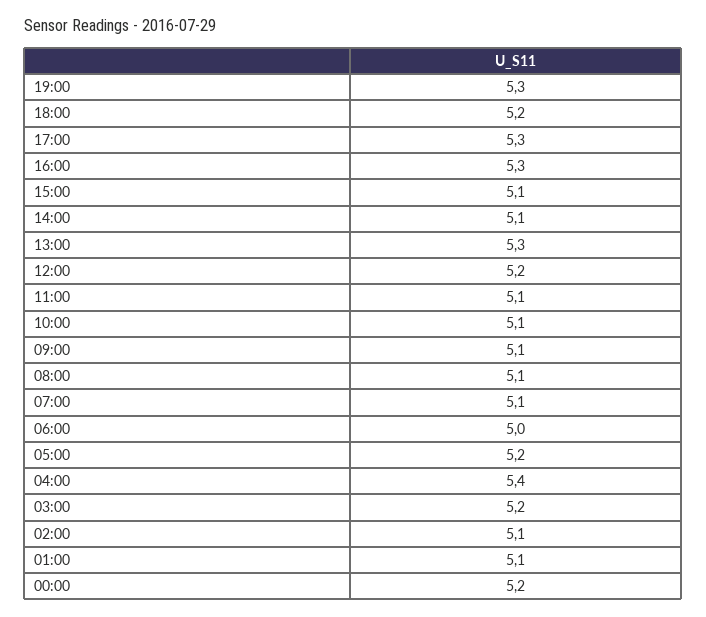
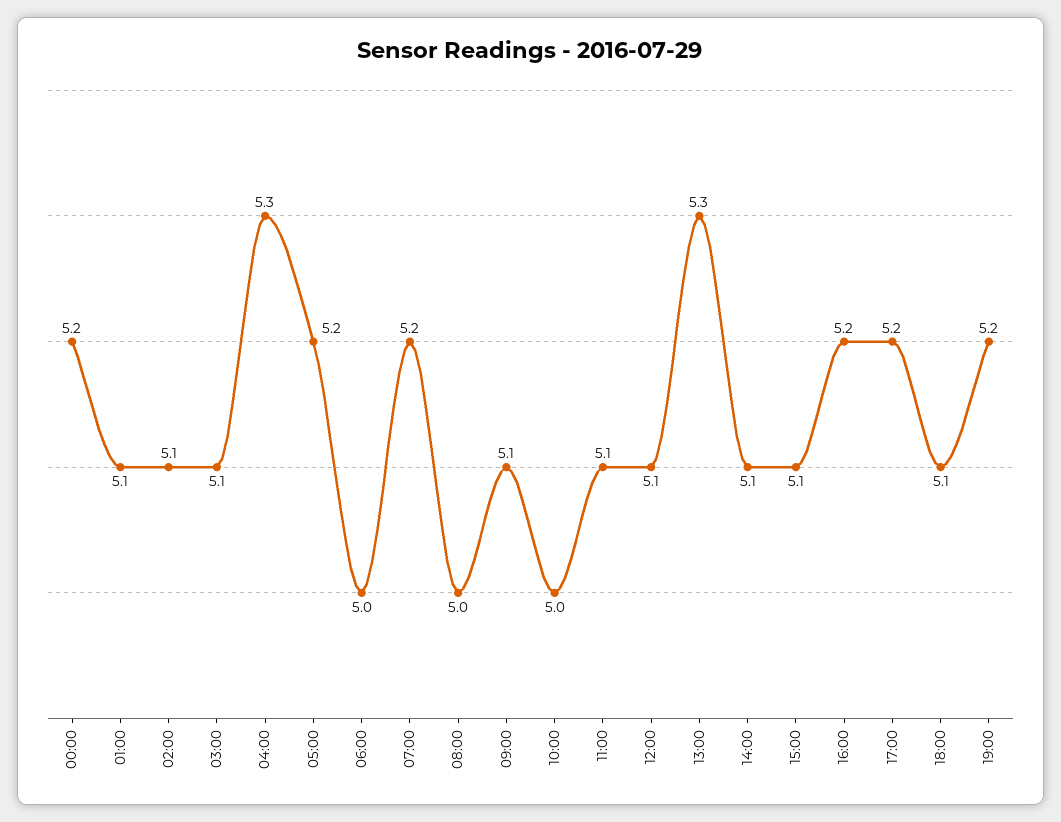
19:00: 5.3 -> 5.2
18:00: 5.2 -> 5.1
17:00: 5.3 -> 5.2
16:00: 5.3 -> 5.2
12:00: 5.2 -> 5.1
10:00: 5.1 -> 5
08:00: 5.1 -> 5
07:00: 5.1 -> 5.2
04:00: 5.4 -> 5.3
03:00: 5.2 -> 5.1

